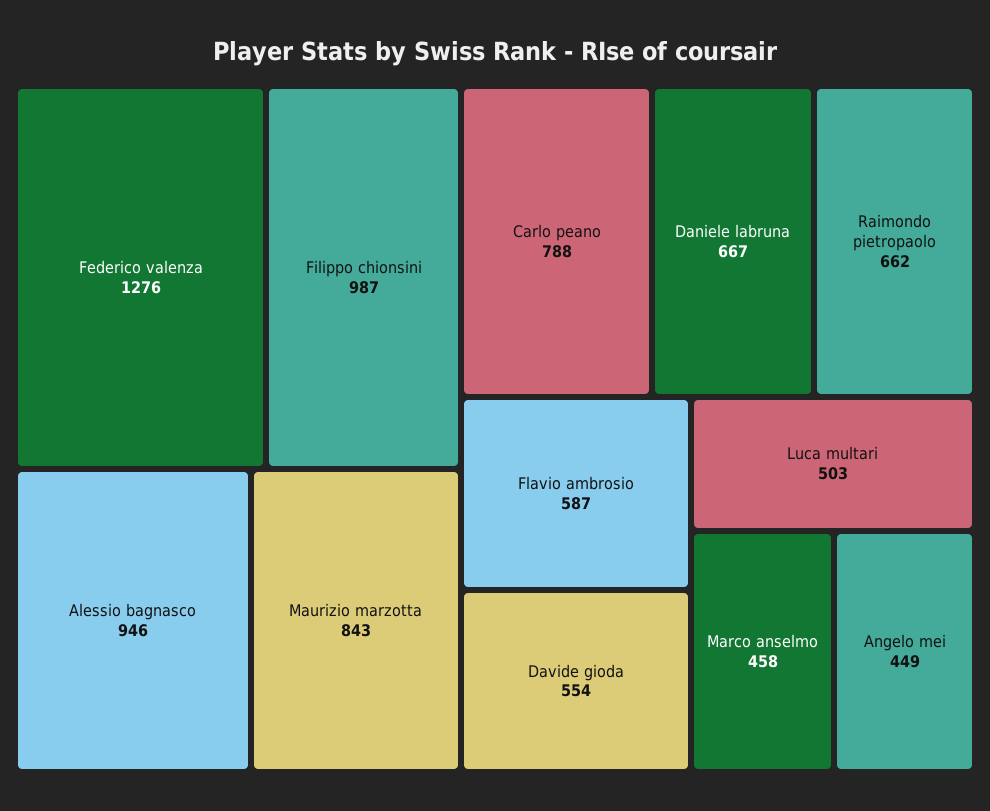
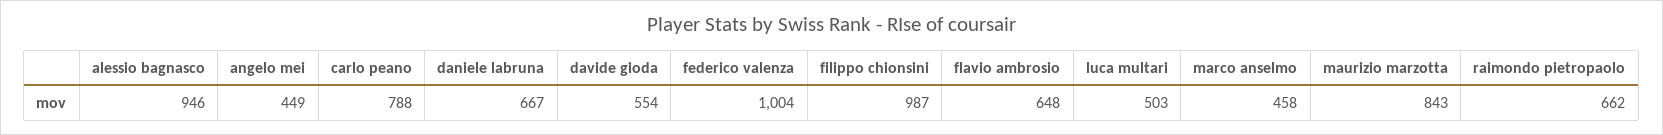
Federico valenza: 1276 -> 1004
Flavio ambrosio: 587 -> 648

